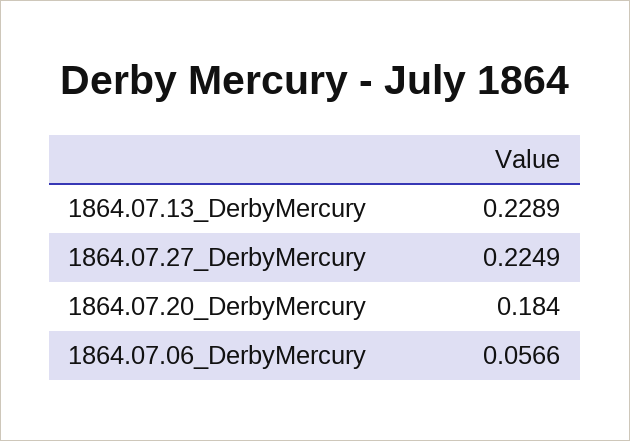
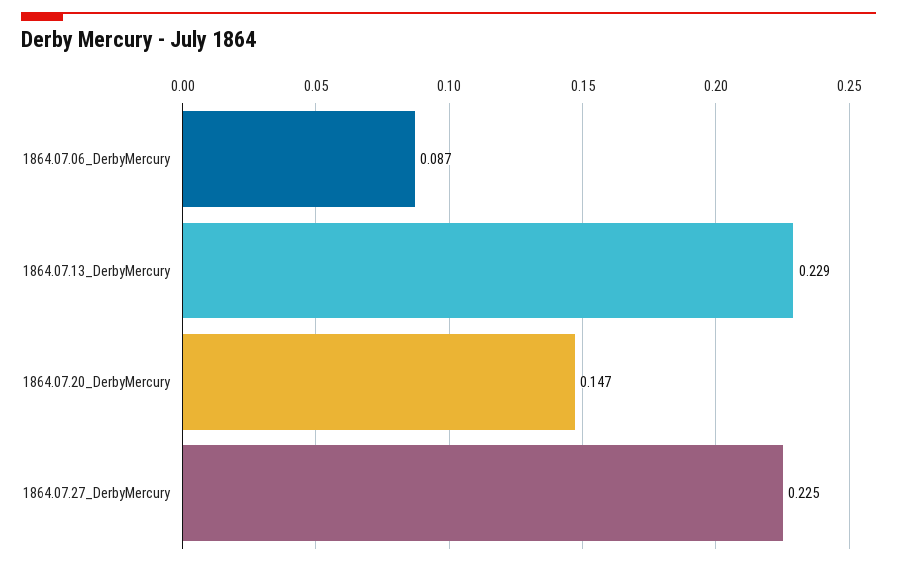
1864.07.20_DerbyMercury: 0.184 -> 0.147
1864.07.06_DerbyMercury: 0.0566 -> 0.087

